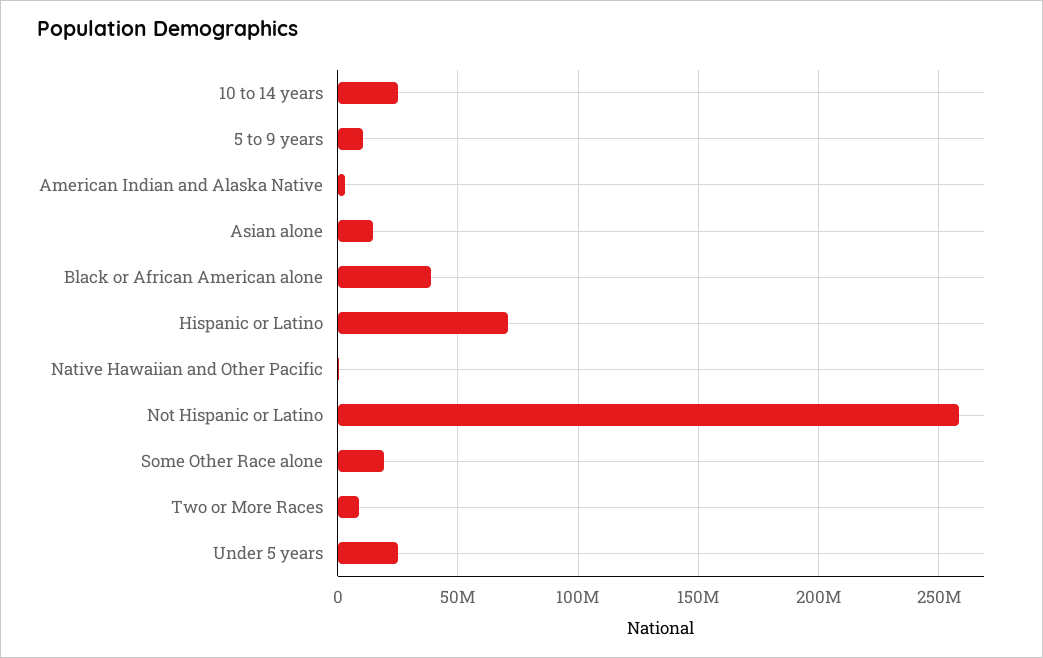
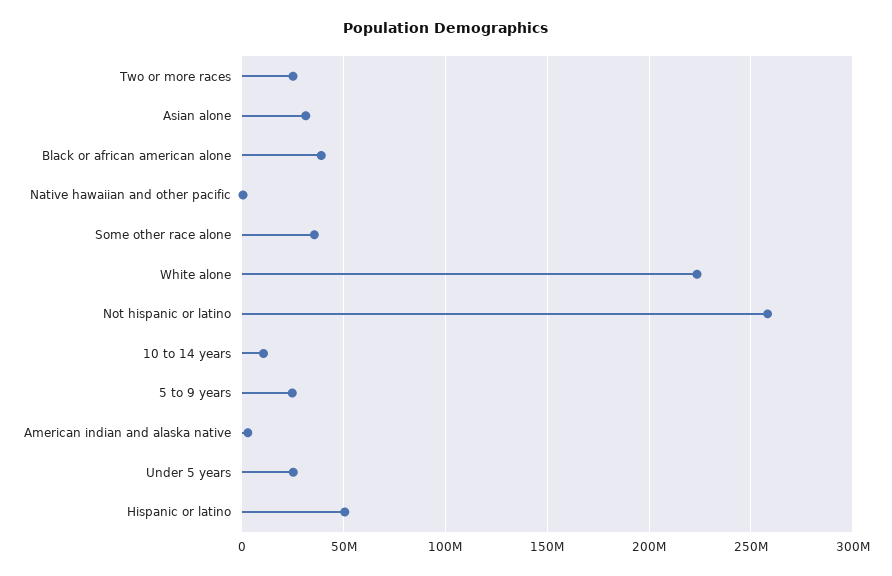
10 to 14 years: 25000000 -> 10000000
5 to 9 years: 10000000 -> 25000000
Asian alone: 15000000 -> 30000000
Hispanic or Latino: 70000000 -> 50000000
Some Other Race alone: 20000000 -> 35000000
Two or More Races: 10000000 -> 25000000
White alone: none -> 225000000

